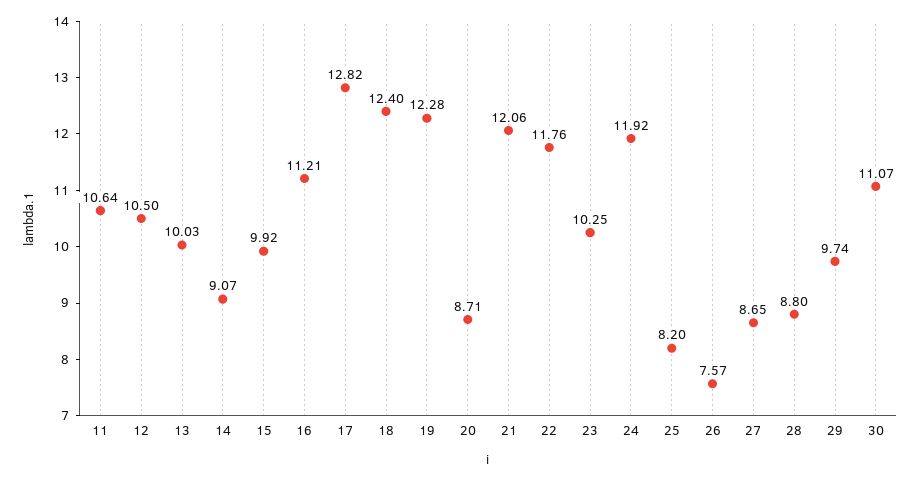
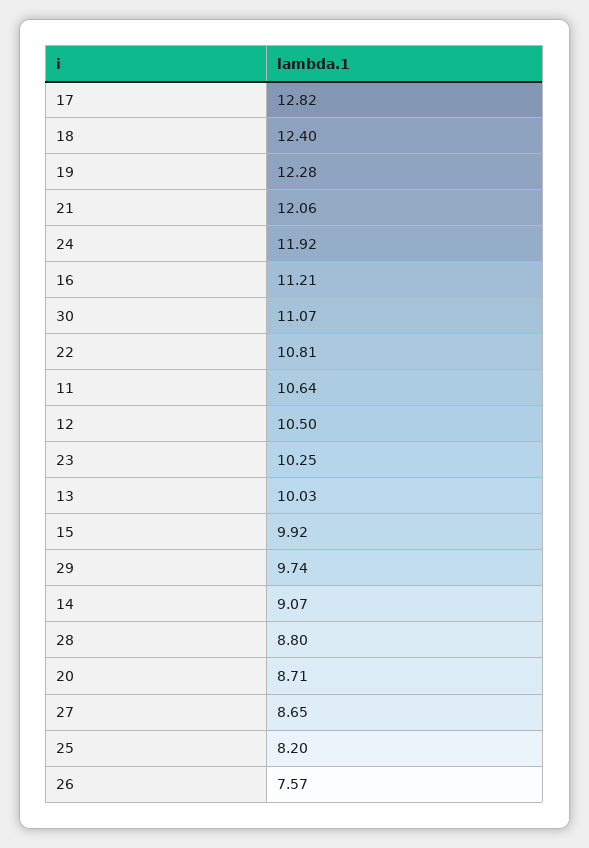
22: 11.76 -> 10.81

